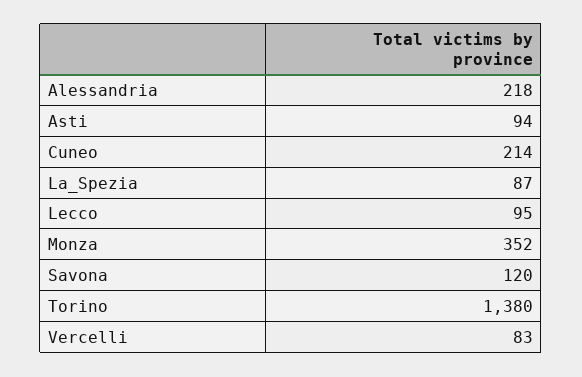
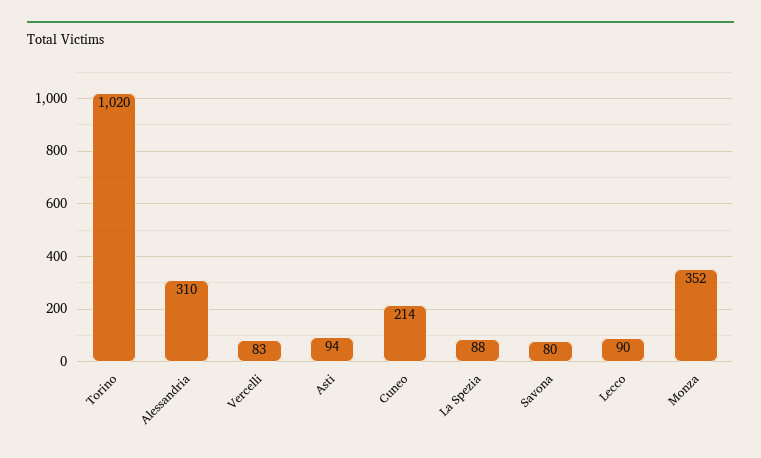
Alessandria: 218 -> 310
La_Spezia: 87 -> 88
Lecco: 95 -> 90
Savona: 120 -> 80
Torino: 1380 -> 1020

